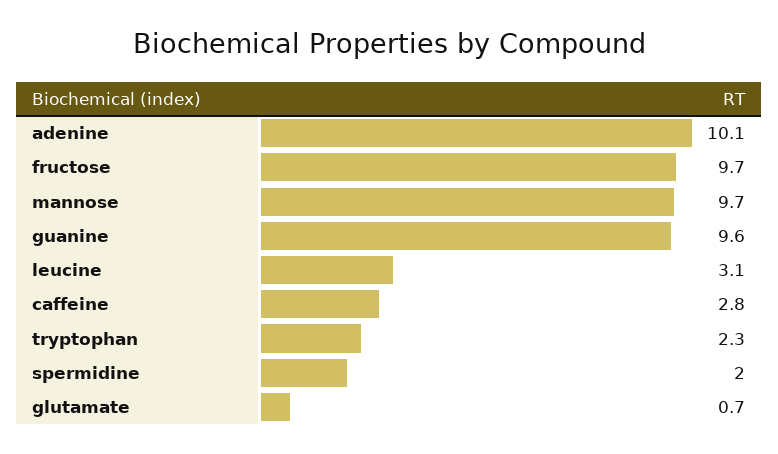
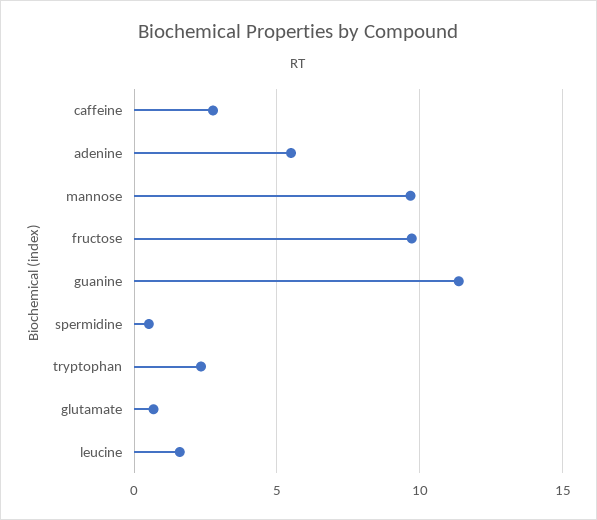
adenine: 10.1 -> 5.5
guanine: 9.6 -> 11.5
leucine: 3.1 -> 1.5
spermidine: 2 -> 0.5

